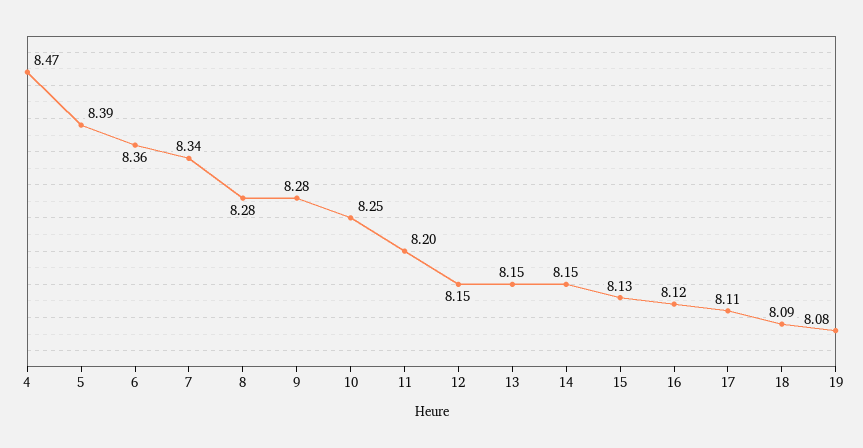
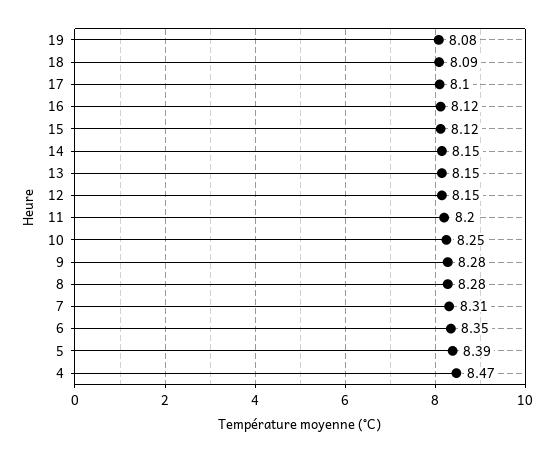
6: 8.36 -> 8.35
7: 8.34 -> 8.31
15: 8.13 -> 8.12
17: 8.11 -> 8.1

